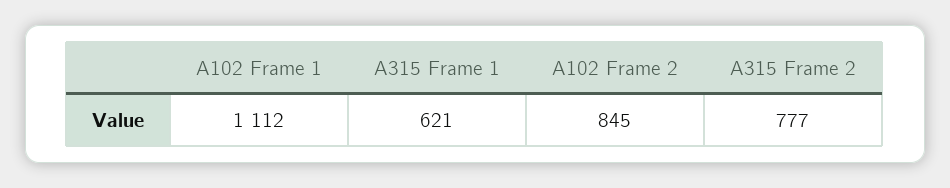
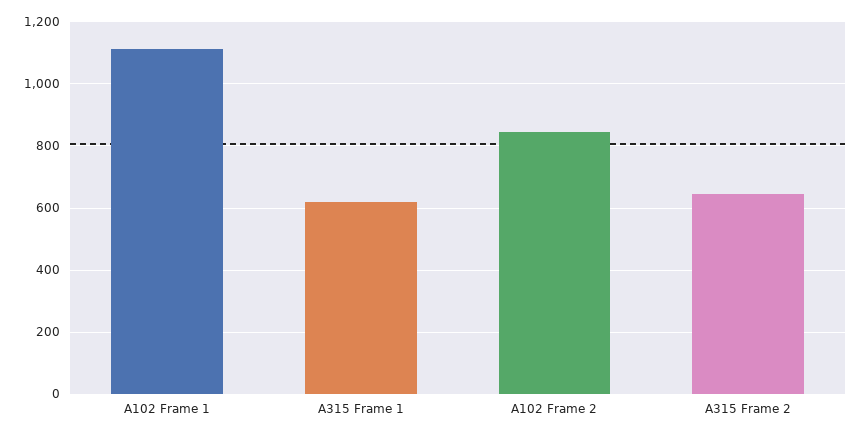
A315 Frame 2: 777 -> 640

